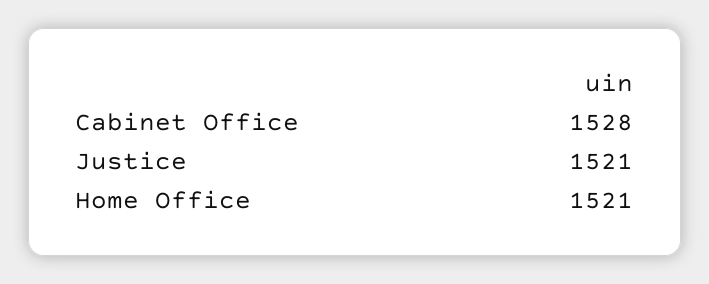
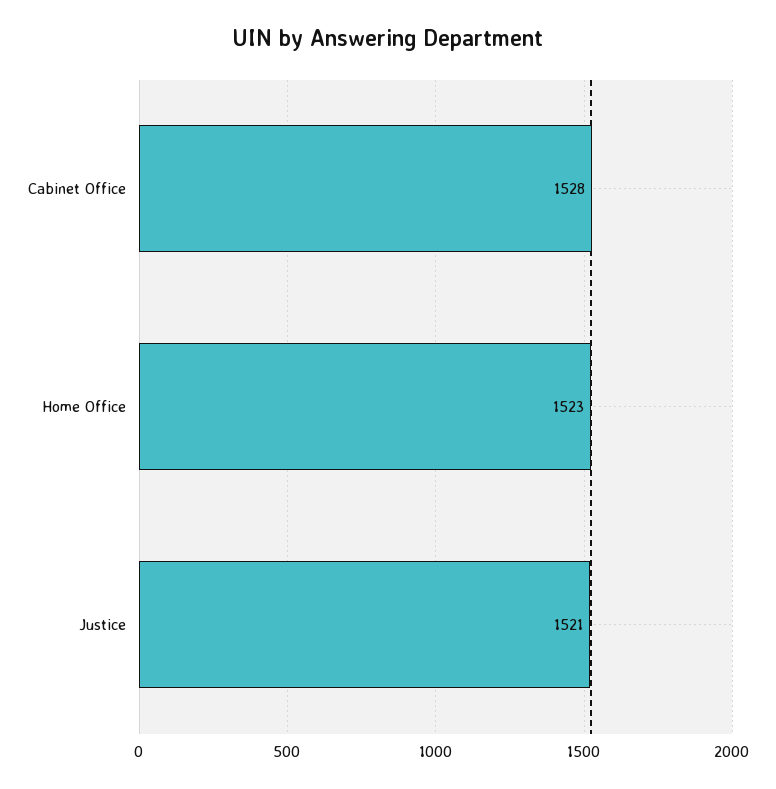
Home Office: 1521 -> 1523

